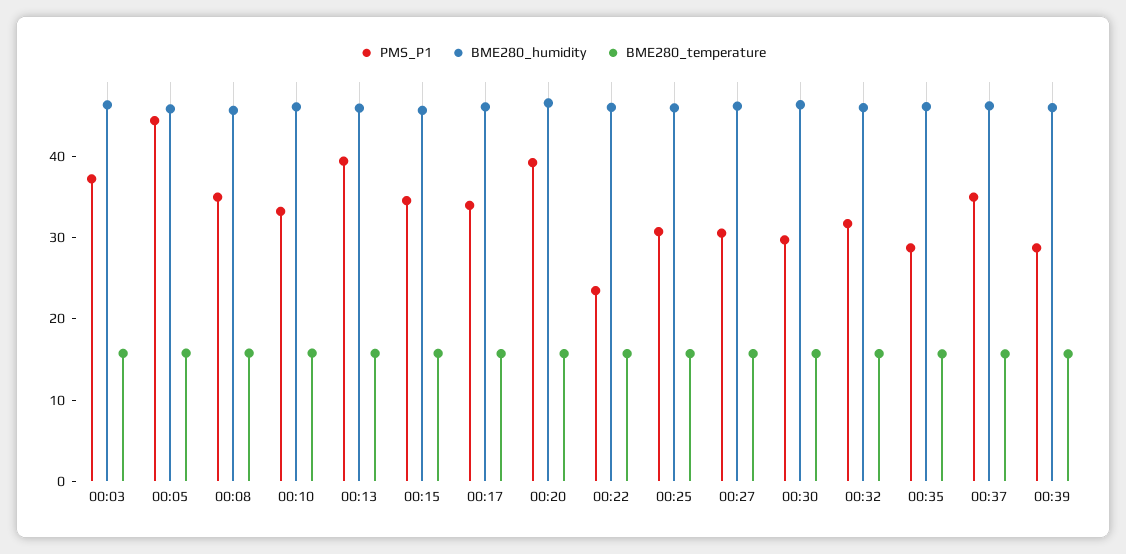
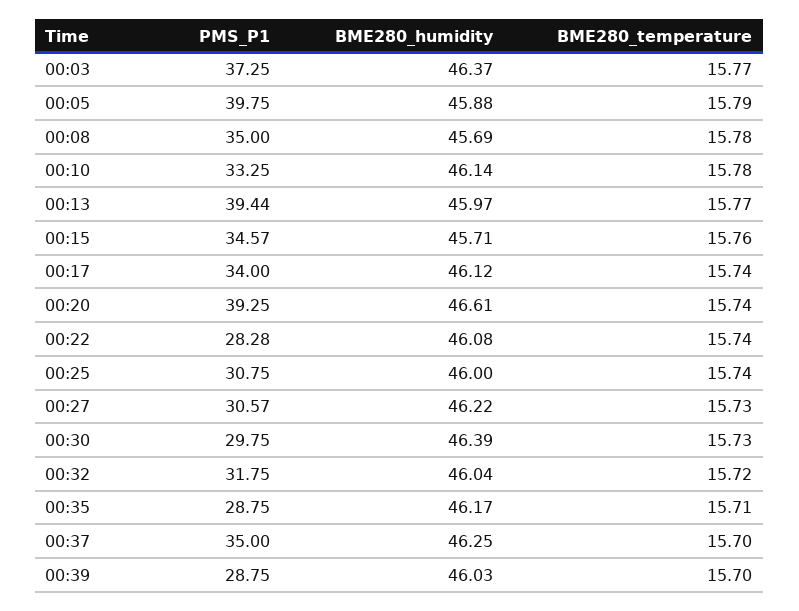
PMS_P1, 00:05: 44 -> 39.75
PMS_P1, 00:22: 24 -> 28.28

